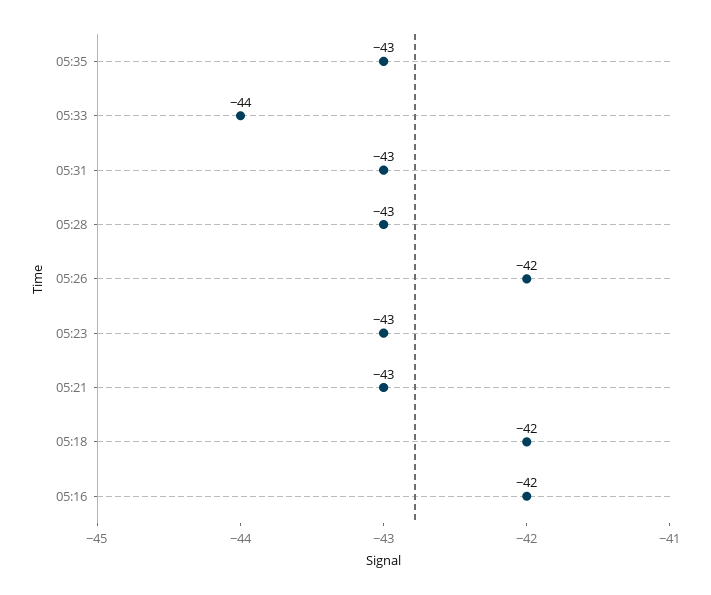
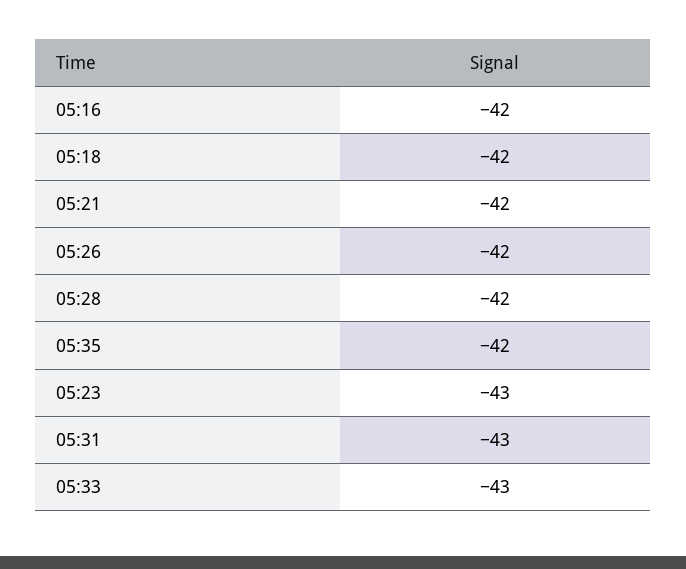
05:35: -43 -> -42
05:33: -44 -> -43
05:28: -43 -> -42
05:21: -43 -> -42

